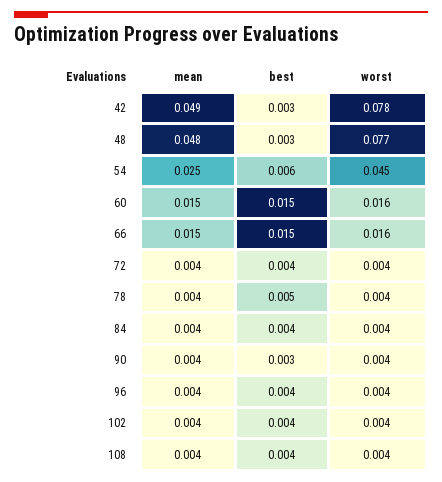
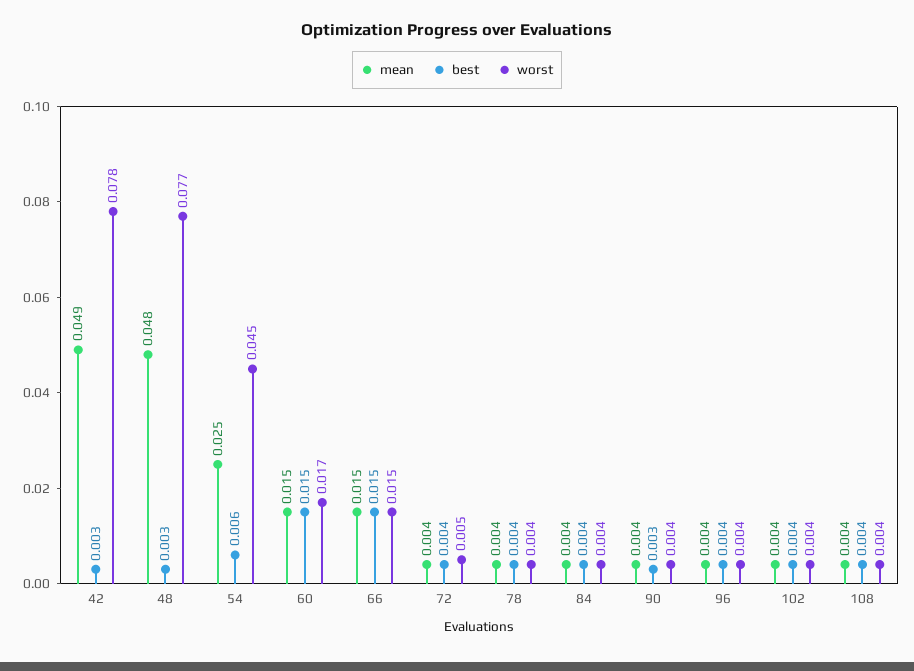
worst, 60: 0.016 -> 0.017
worst, 66: 0.016 -> 0.015
worst, 72: 0.004 -> 0.005
best, 78: 0.005 -> 0.004

